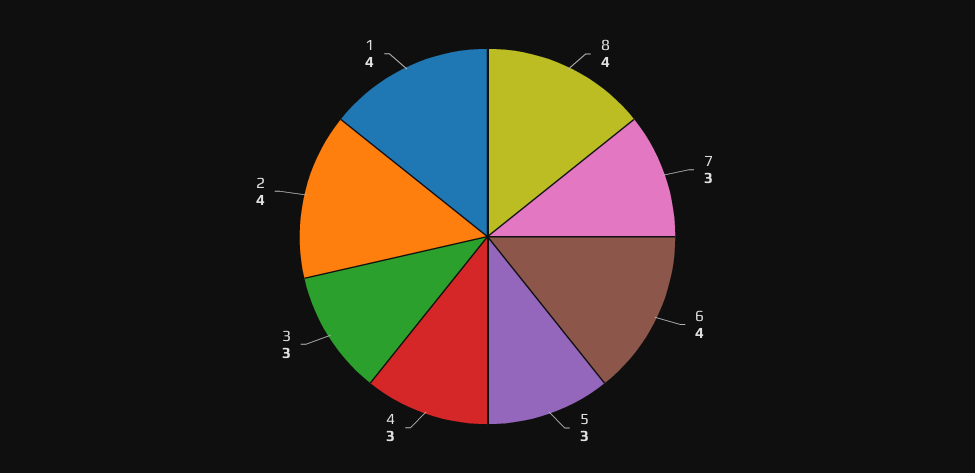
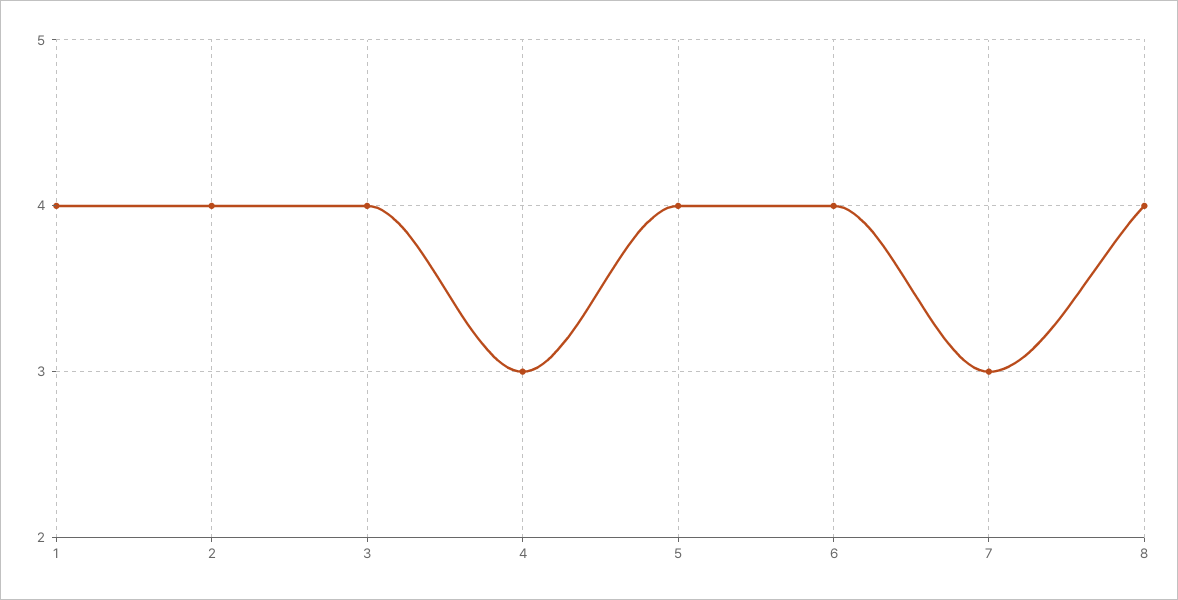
5: 3 -> 4
3: 3 -> 4

